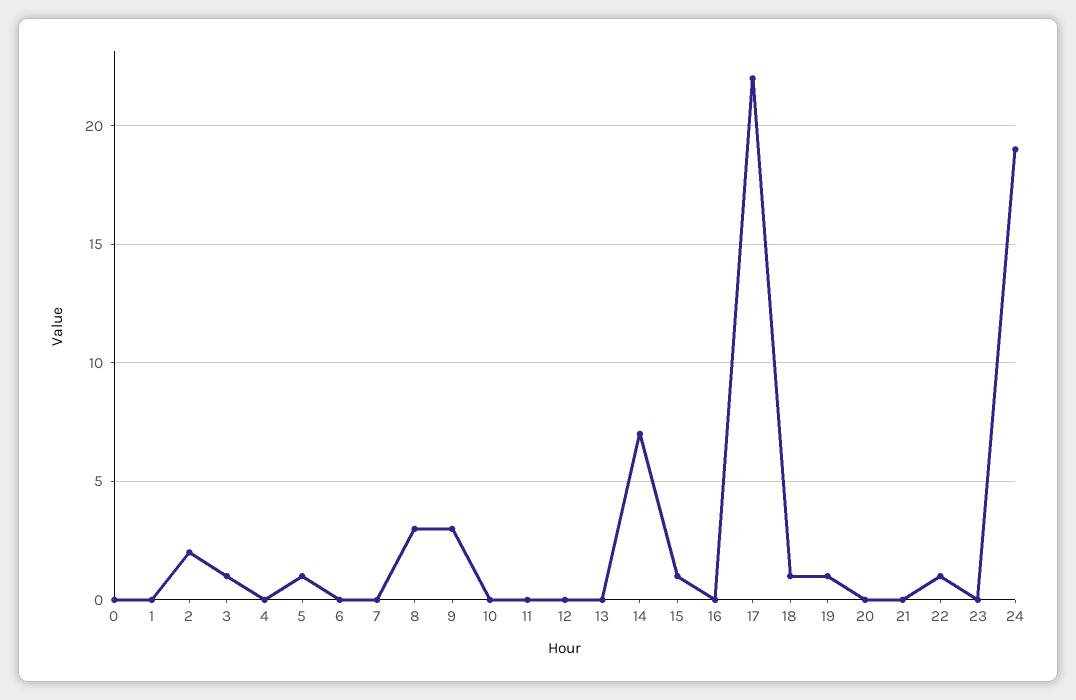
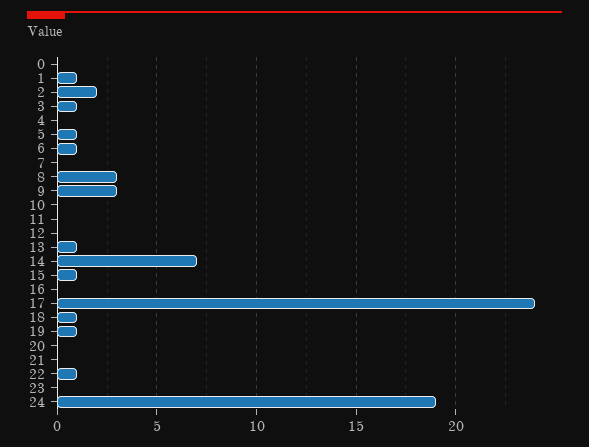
1: 0 -> 1
6: 0 -> 1
13: 0 -> 1
17: 22 -> 24

